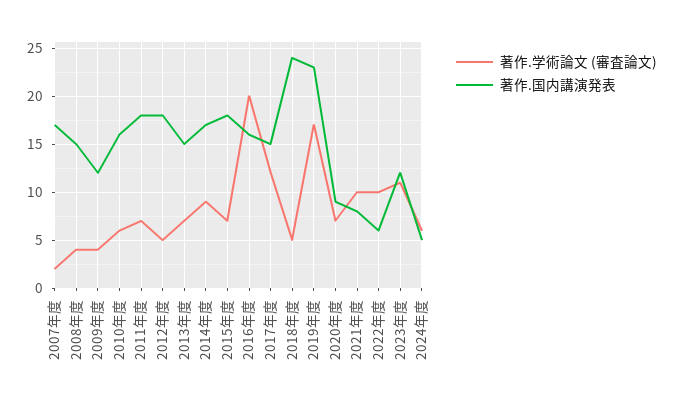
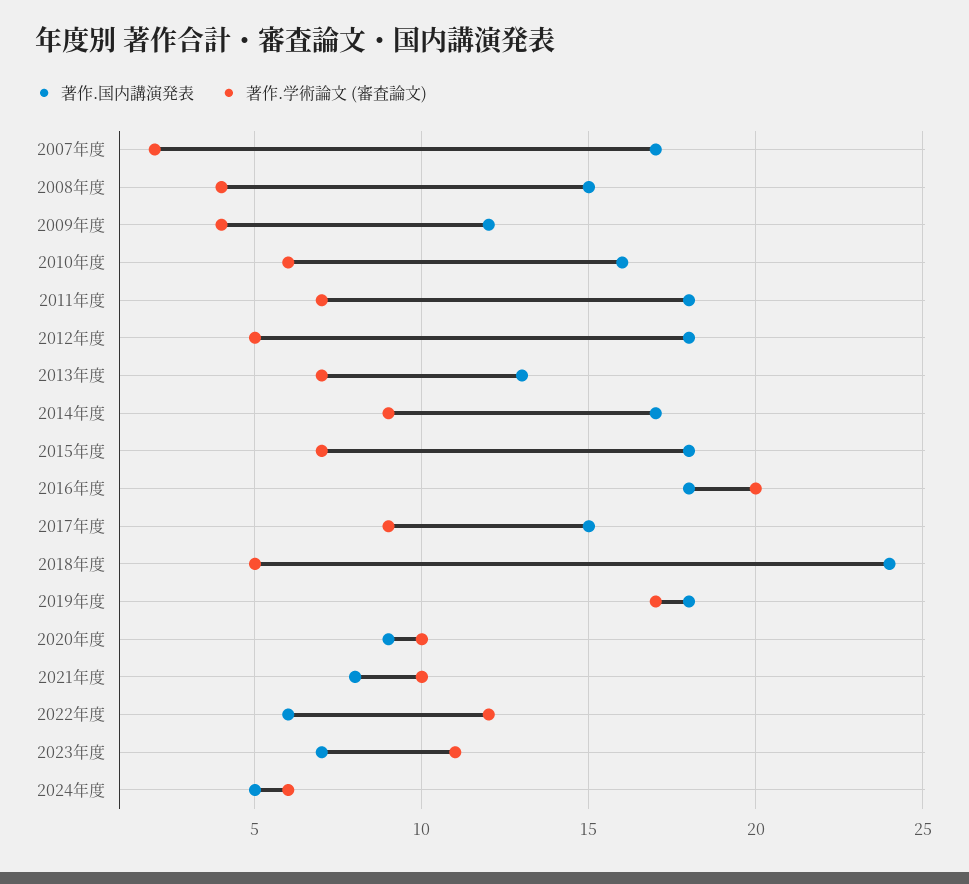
著作.国内講演発表, 2013年度: 15 -> 13
著作.国内講演発表, 2016年度: 16 -> 18
著作.学術論文 (審査論文), 2017年度: 12 -> 9
著作.国内講演発表, 2019年度: 23 -> 18
著作.学術論文 (審査論文), 2020年度: 7 -> 10
著作.学術論文 (審査論文), 2022年度: 10 -> 12
著作.国内講演発表, 2023年度: 12 -> 7

